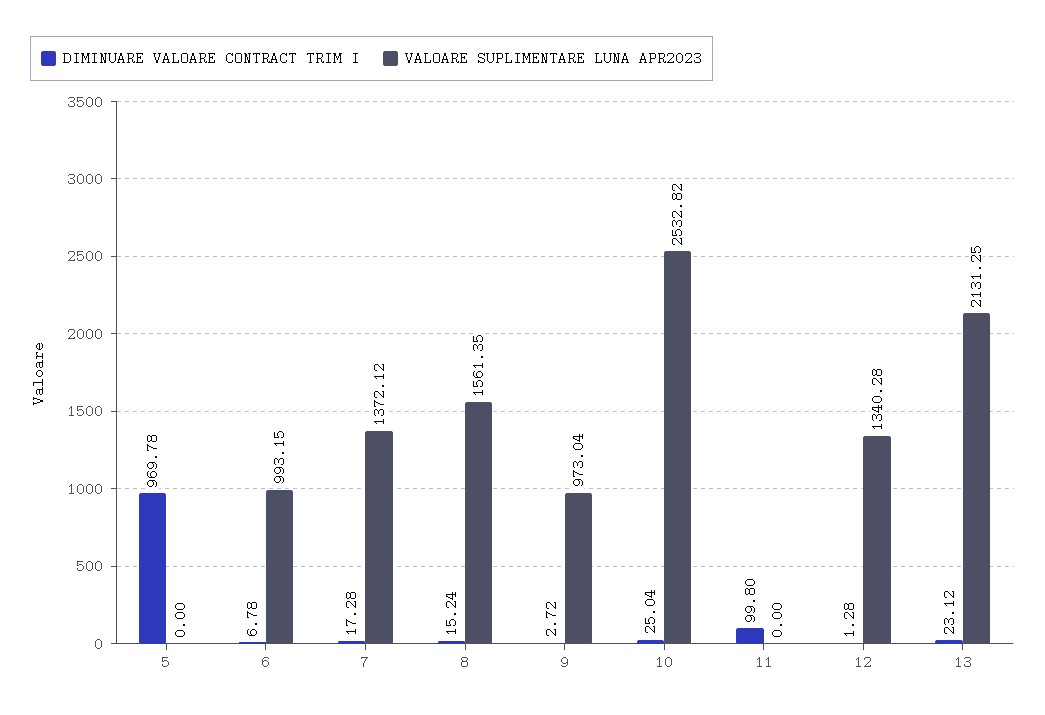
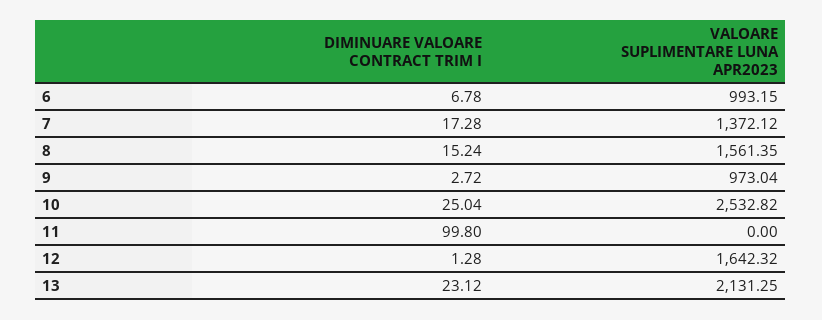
DIMINUARE VALOARE CONTRACT TRIM I, 5: 969.78 -> none
VALOARE SUPLIMENTARE LUNA APR2023, 5: 0 -> none
VALOARE SUPLIMENTARE LUNA APR2023, 12: 1340.28 -> 1642.32

